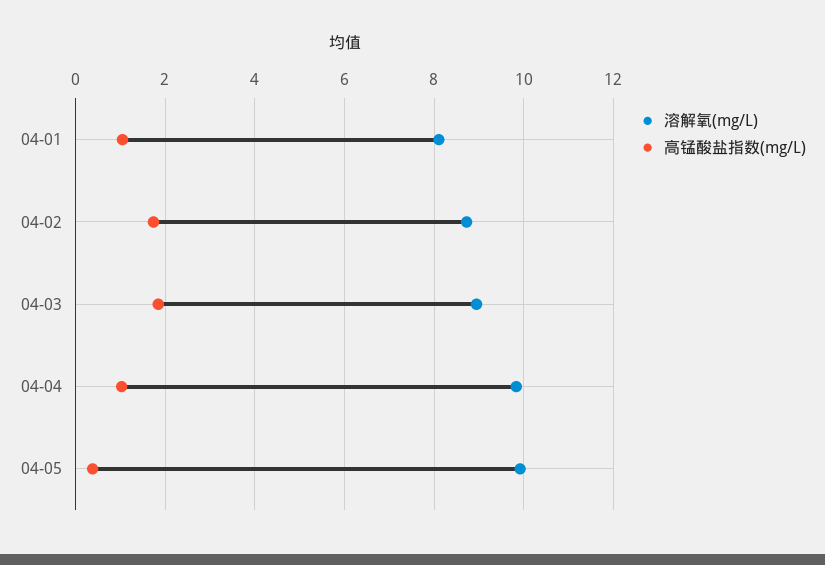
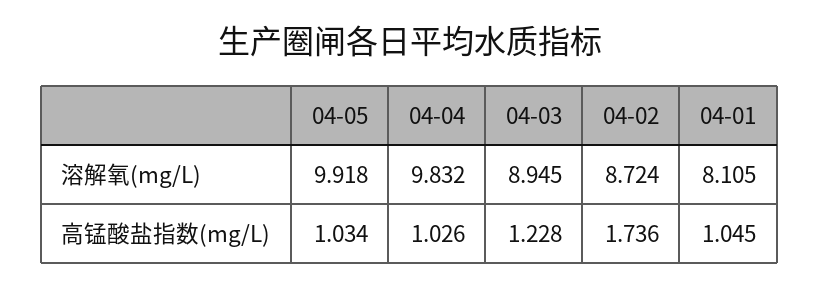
高锰酸盐指数(mg/L), 04-03: 1.8 -> 1.228
高锰酸盐指数(mg/L), 04-05: 0.4 -> 1.034

